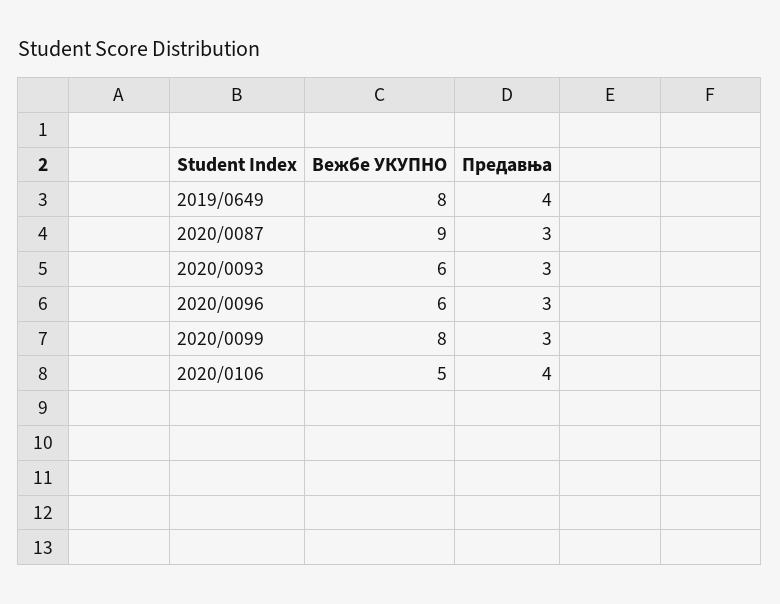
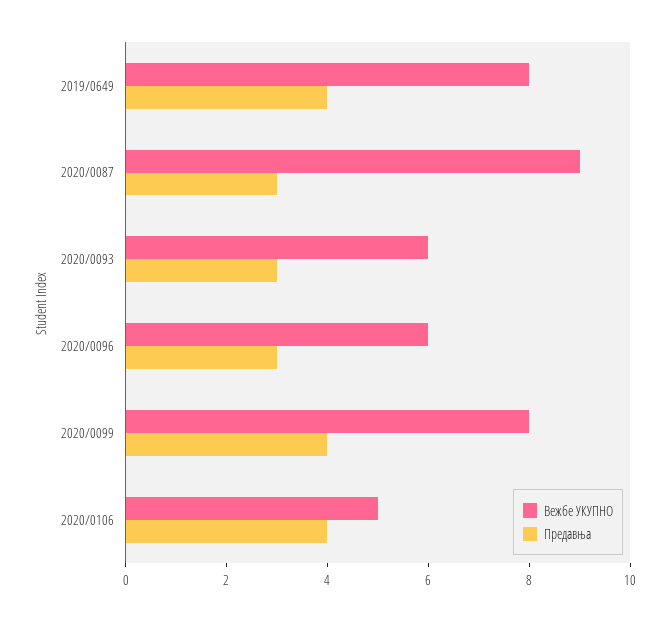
Предавња, 2020/0099: 3 -> 4

